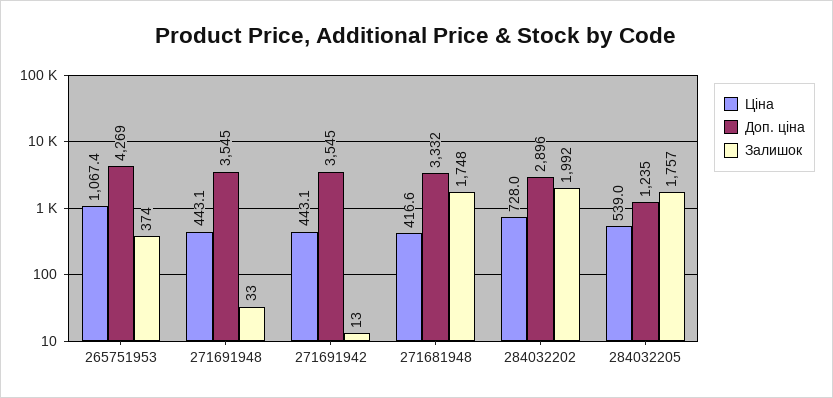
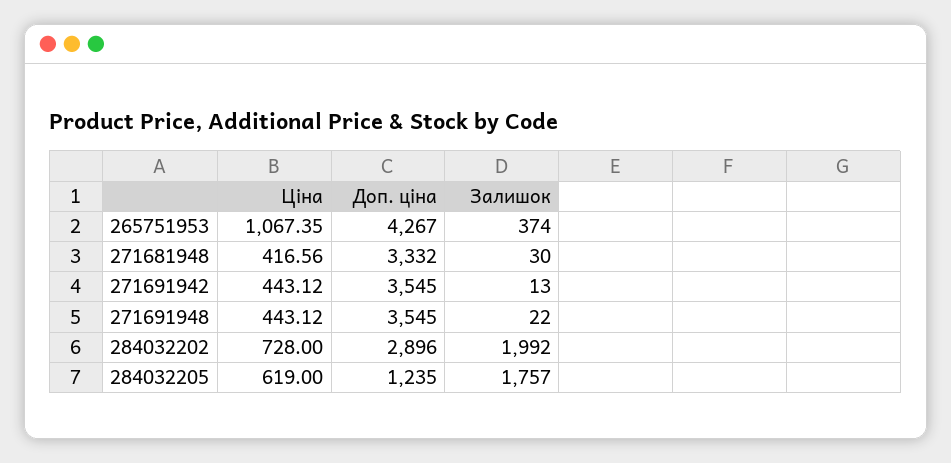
Доп. ціна, 265751953: 4269 -> 4267
Залишок, 271691948: 33 -> 22
Залишок, 271681948: 1748 -> 30
Ціна, 284032205: 539 -> 619

